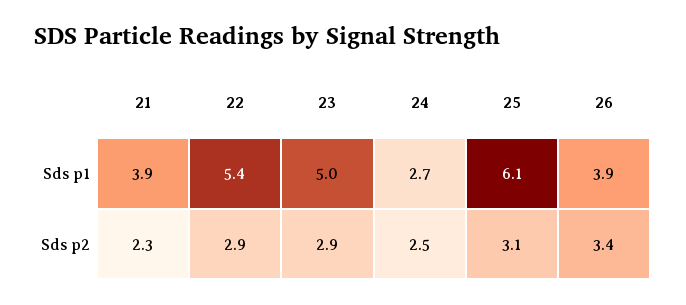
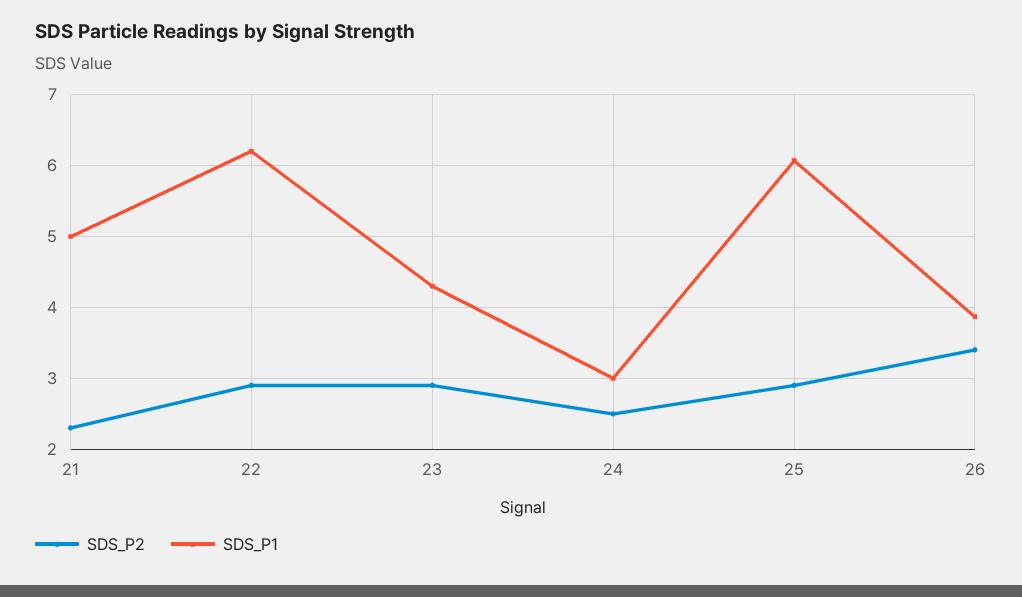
Sds p1, 21: 3.9 -> 5
Sds p1, 22: 5.4 -> 6.2
Sds p1, 23: 5 -> 4.3
Sds p1, 24: 2.7 -> 3
Sds p2, 25: 3.1 -> 2.9

